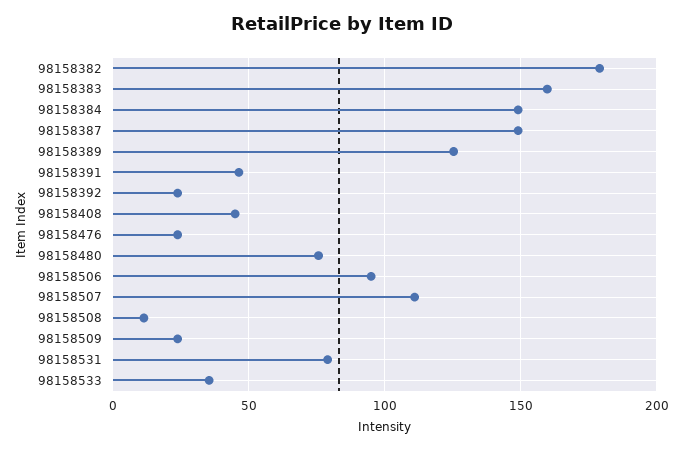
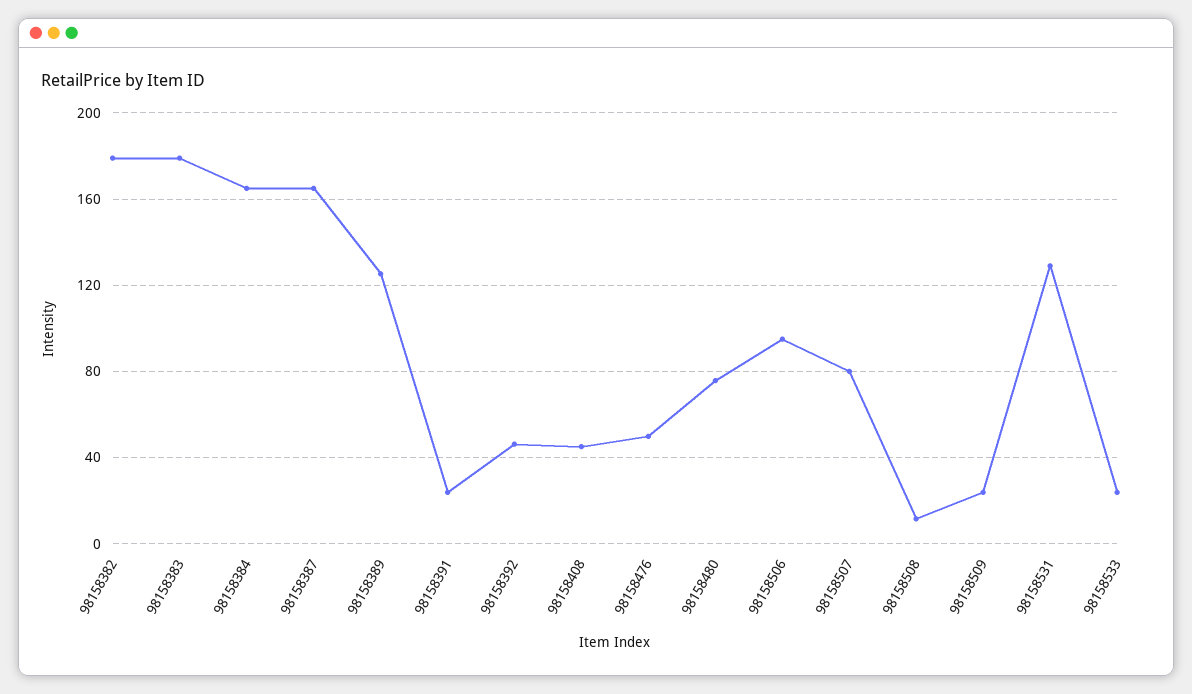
98158383: 160 -> 180
98158384: 150 -> 165
98158387: 150 -> 165
98158391: 45 -> 25
98158392: 25 -> 45
98158476: 25 -> 50
98158507: 110 -> 80
98158531: 80 -> 130
98158533: 35 -> 25

